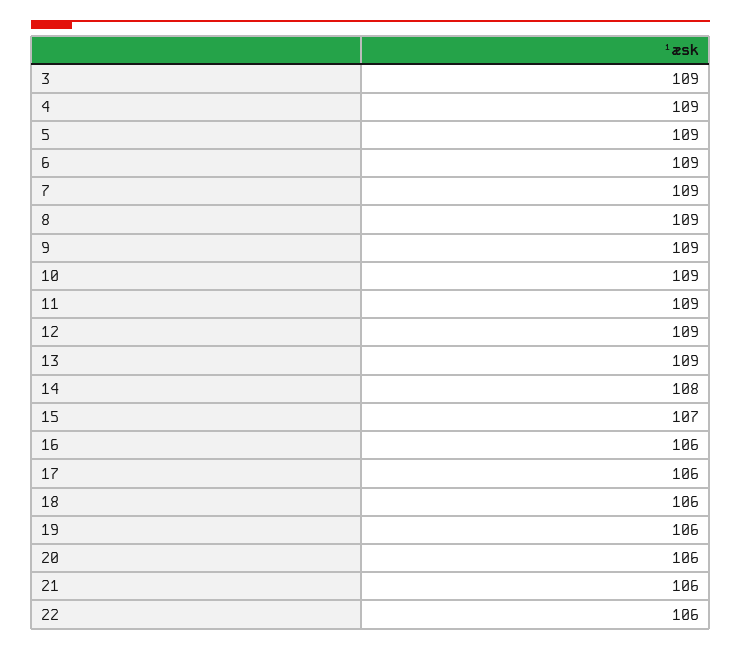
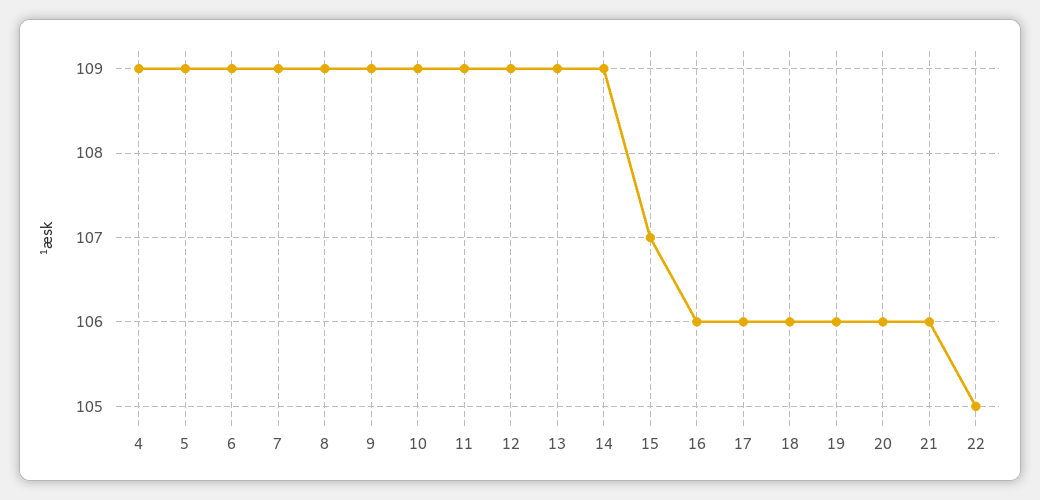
3: 109 -> none
14: 108 -> 109
22: 106 -> 105

